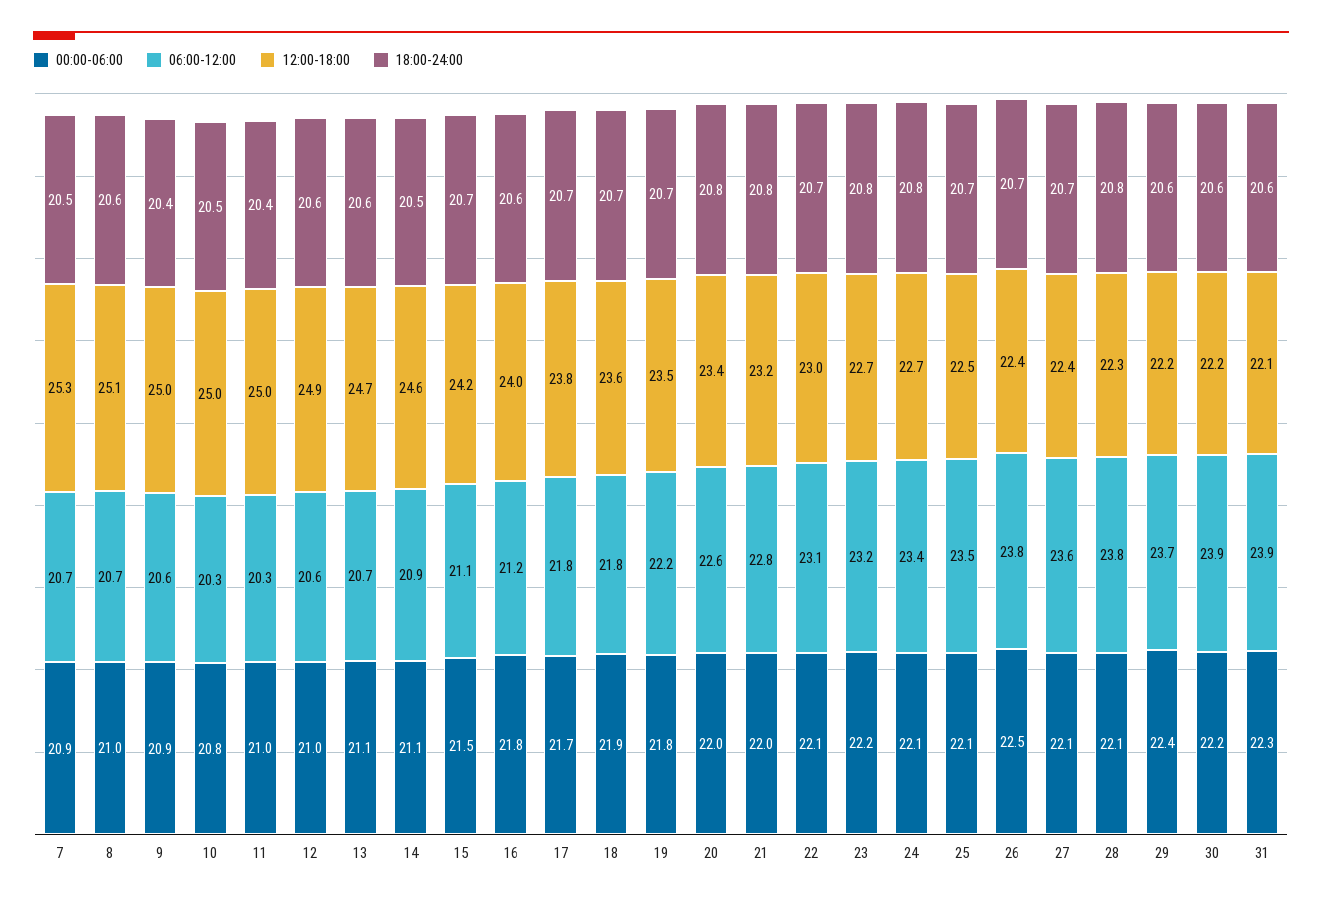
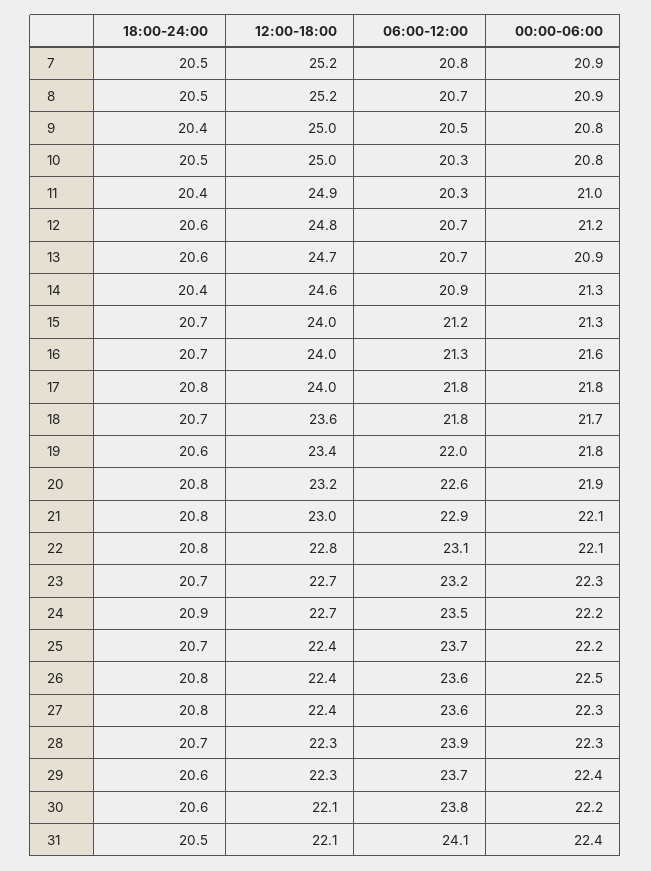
06:00-12:00, 7: 20.7 -> 20.8
12:00-18:00, 7: 25.3 -> 25.2
00:00-06:00, 8: 21 -> 20.9
12:00-18:00, 8: 25.1 -> 25.2
18:00-24:00, 8: 20.6 -> 20.5
00:00-06:00, 9: 20.9 -> 20.8
06:00-12:00, 9: 20.6 -> 20.5
12:00-18:00, 11: 25 -> 24.9
00:00-06:00, 12: 21 -> 21.2
06:00-12:00, 12: 20.6 -> 20.7
12:00-18:00, 12: 24.9 -> 24.8
00:00-06:00, 13: 21.1 -> 20.9
00:00-06:00, 14: 21.1 -> 21.3
18:00-24:00, 14: 20.5 -> 20.4
00:00-06:00, 15: 21.5 -> 21.3
06:00-12:00, 15: 21.1 -> 21.2
12:00-18:00, 15: 24.2 -> 24
00:00-06:00, 16: 21.8 -> 21.6
06:00-12:00, 16: 21.2 -> 21.3
18:00-24:00, 16: 20.6 -> 20.7
00:00-06:00, 17: 21.7 -> 21.8
12:00-18:00, 17: 23.8 -> 24
18:00-24:00, 17: 20.7 -> 20.8
00:00-06:00, 18: 21.9 -> 21.7
06:00-12:00, 19: 22.2 -> 22
12:00-18:00, 19: 23.5 -> 23.4
18:00-24:00, 19: 20.7 -> 20.6
00:00-06:00, 20: 22 -> 21.9
12:00-18:00, 20: 23.4 -> 23.2
00:00-06:00, 21: 22 -> 22.1
06:00-12:00, 21: 22.8 -> 22.9
12:00-18:00, 21: 23.2 -> 23
12:00-18:00, 22: 23 -> 22.8
18:00-24:00, 22: 20.7 -> 20.8
00:00-06:00, 23: 22.2 -> 22.3
18:00-24:00, 23: 20.8 -> 20.7
00:00-06:00, 24: 22.1 -> 22.2
06:00-12:00, 24: 23.4 -> 23.5
18:00-24:00, 24: 20.8 -> 20.9
00:00-06:00, 25: 22.1 -> 22.2
06:00-12:00, 25: 23.5 -> 23.7
12:00-18:00, 25: 22.5 -> 22.4
06:00-12:00, 26: 23.8 -> 23.6
18:00-24:00, 26: 20.7 -> 20.8
00:00-06:00, 27: 22.1 -> 22.3
18:00-24:00, 27: 20.7 -> 20.8
00:00-06:00, 28: 22.1 -> 22.3
06:00-12:00, 28: 23.8 -> 23.9
18:00-24:00, 28: 20.8 -> 20.7
12:00-18:00, 29: 22.2 -> 22.3
06:00-12:00, 30: 23.9 -> 23.8
12:00-18:00, 30: 22.2 -> 22.1
00:00-06:00, 31: 22.3 -> 22.4
06:00-12:00, 31: 23.9 -> 24.1
18:00-24:00, 31: 20.6 -> 20.5

